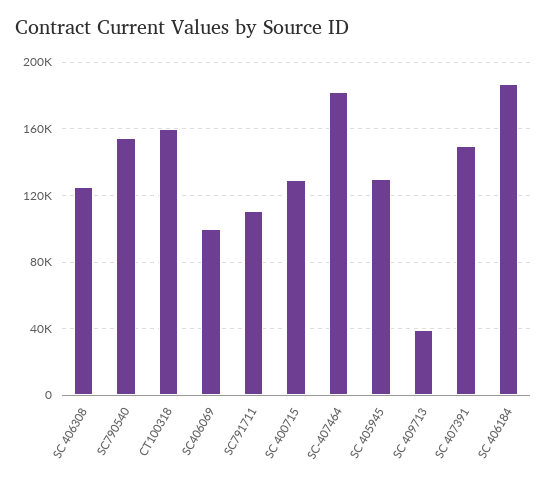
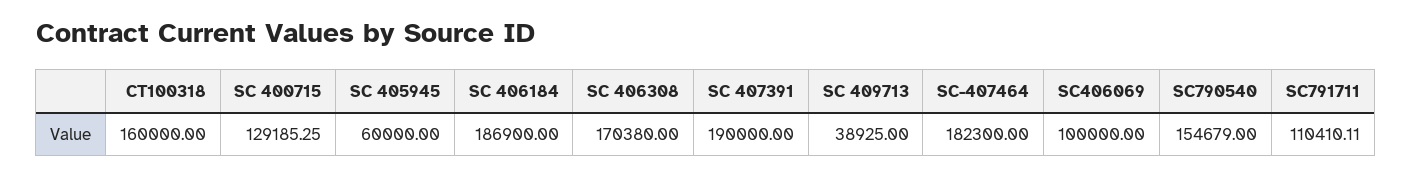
SC 406308: 125000 -> 170380
SC 405945: 130000 -> 60000
SC 407391: 150000 -> 190000

